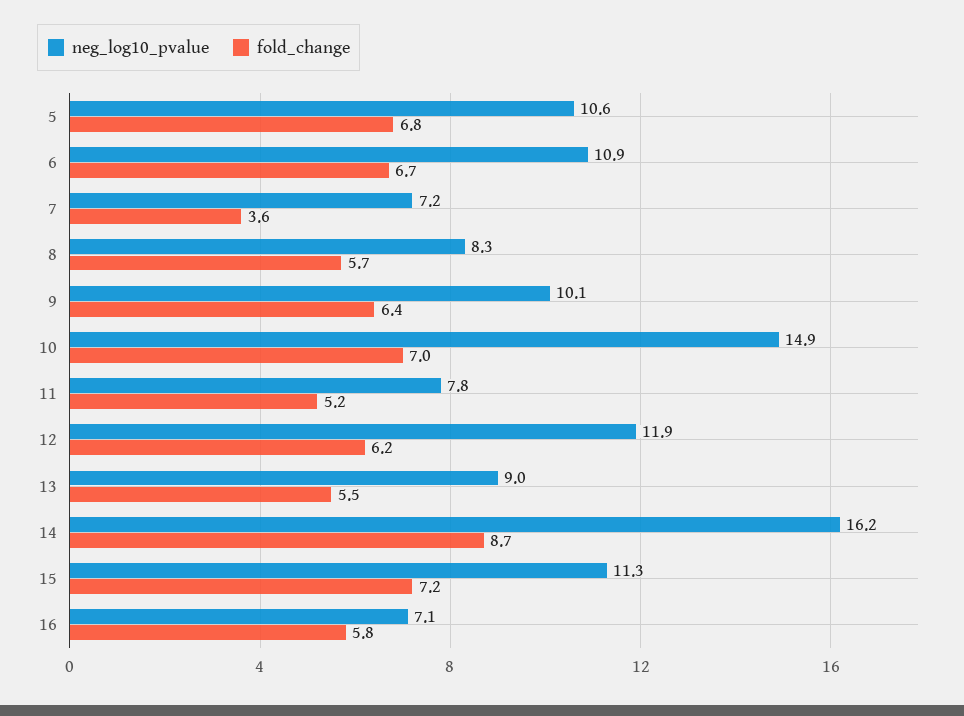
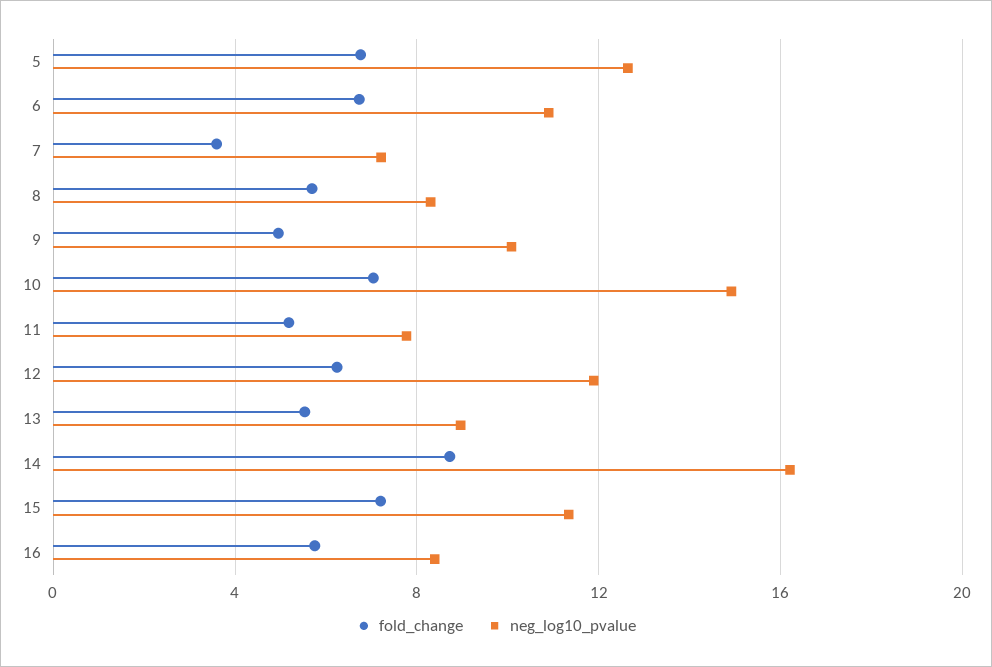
neg_log10_pvalue, 5: 10.6 -> 12.5
fold_change, 9: 6.4 -> 5
neg_log10_pvalue, 16: 7.1 -> 8.5

